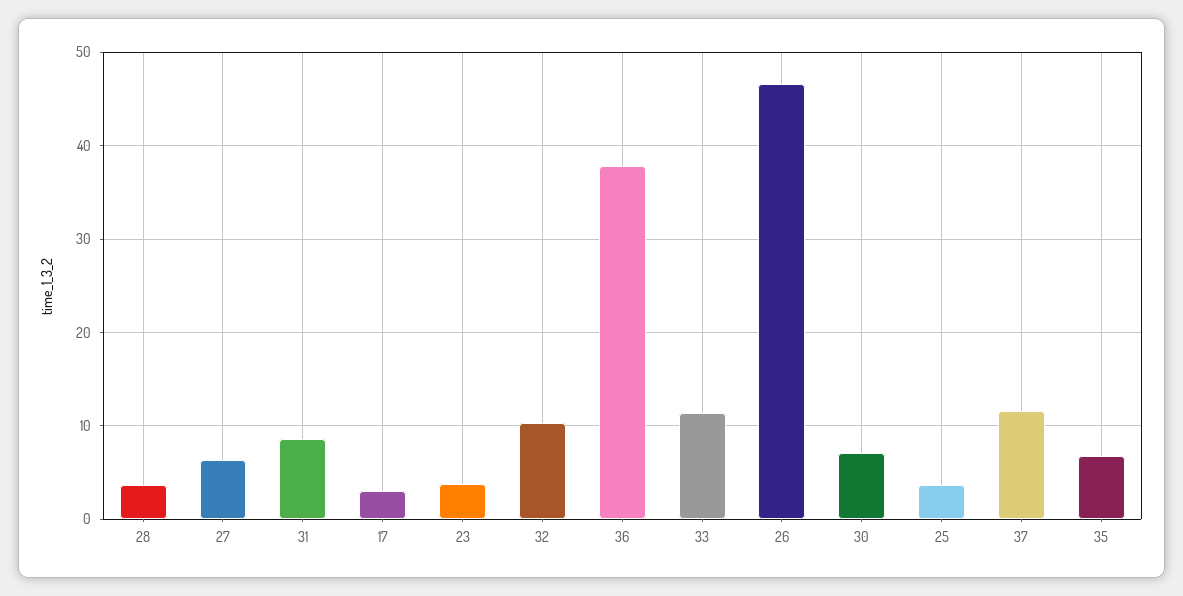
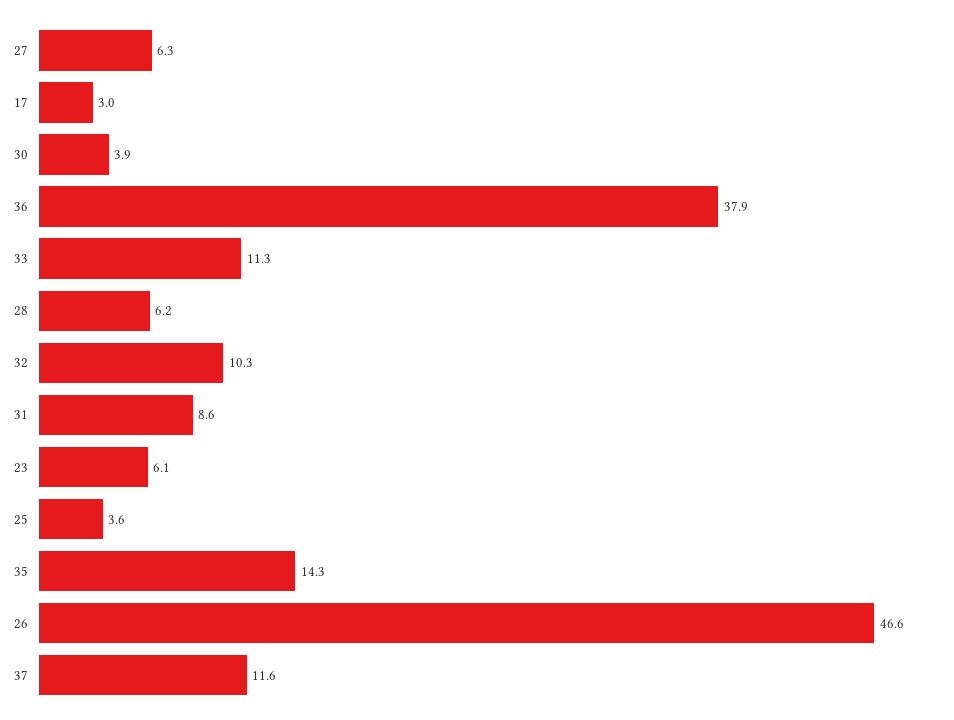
28: 4 -> 6.2
23: 4 -> 6.1
30: 7 -> 3.9
35: 7 -> 14.3

